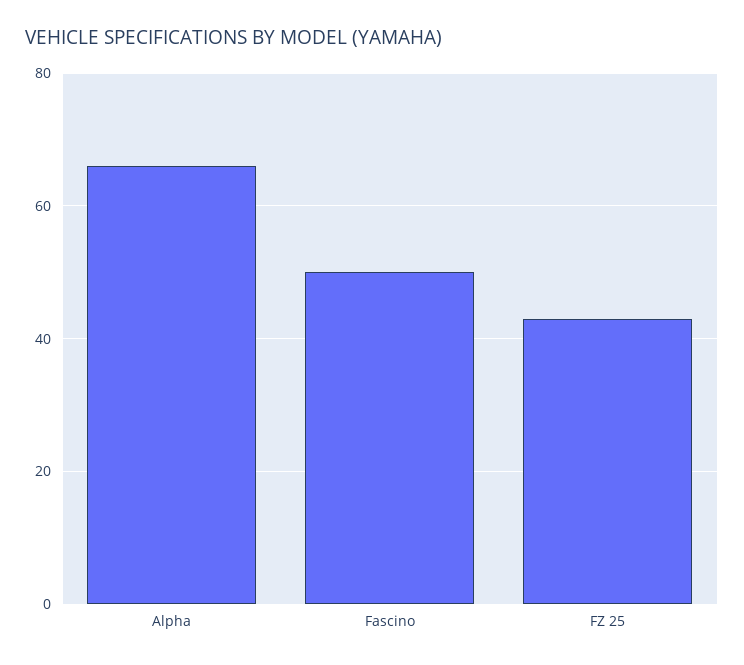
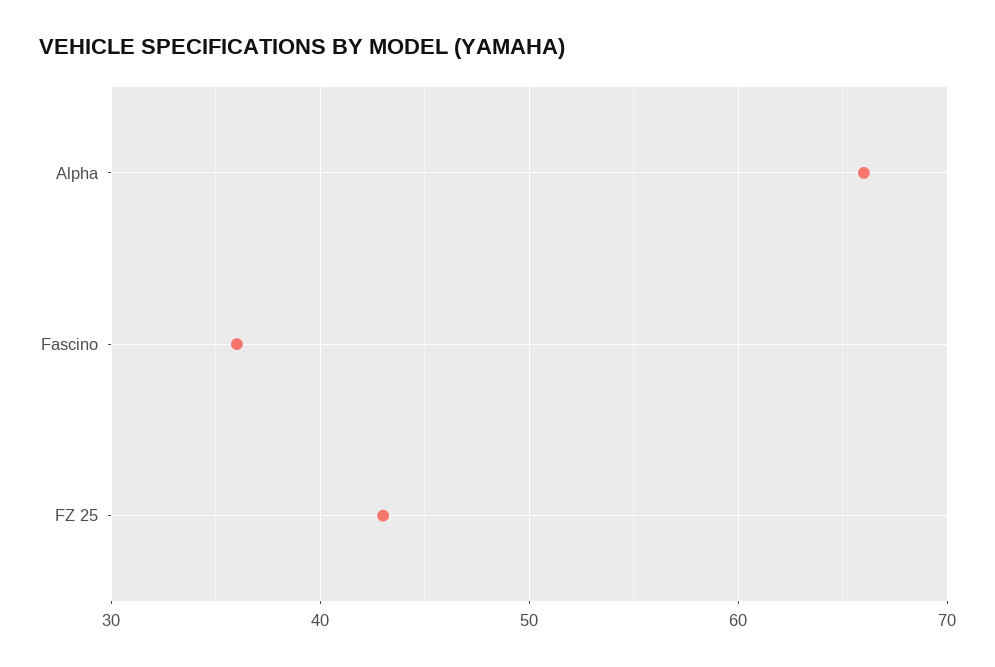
Fascino: 50 -> 36

